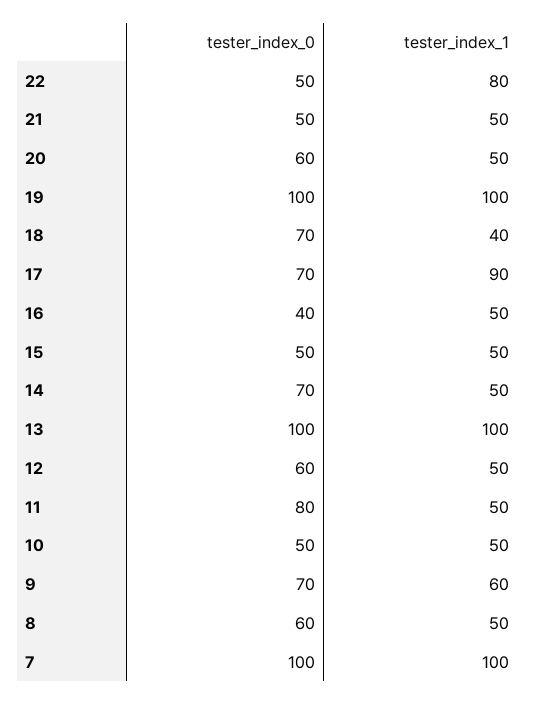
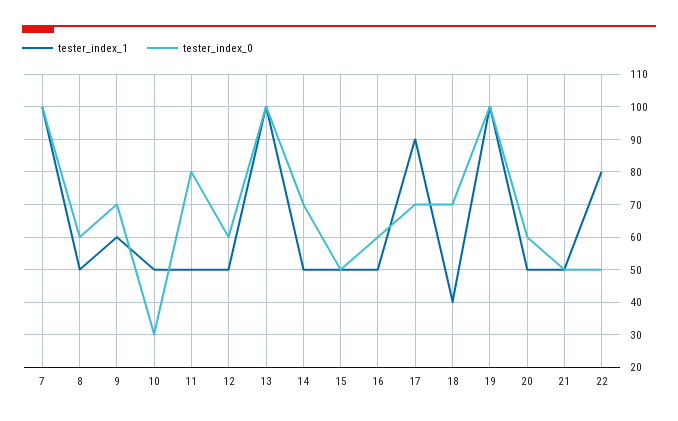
tester_index_0, 16: 40 -> 60
tester_index_0, 10: 50 -> 30

